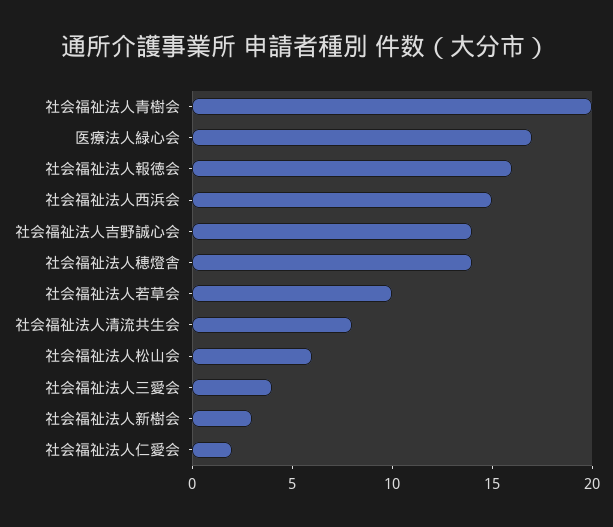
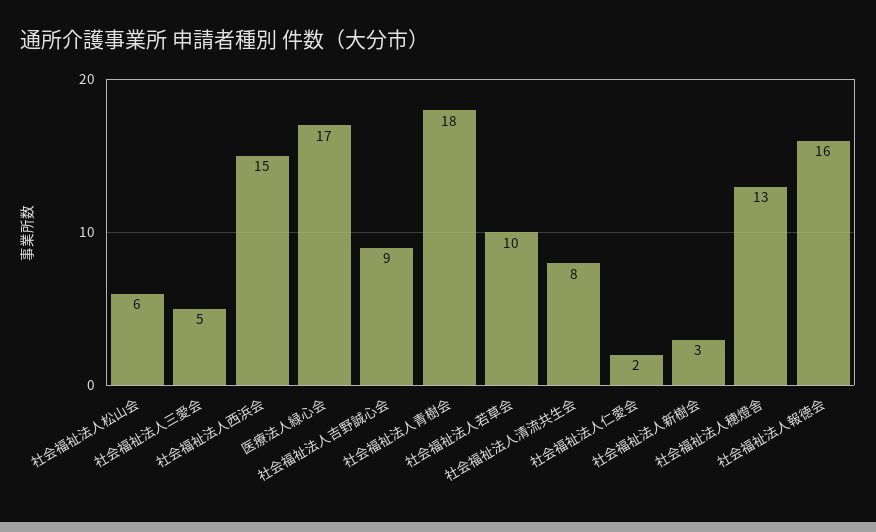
社会福祉法人青樹会: 20 -> 18
社会福祉法人吉野誠心会: 14 -> 9
社会福祉法人穂燈舎: 14 -> 13
社会福祉法人三愛会: 4 -> 5

